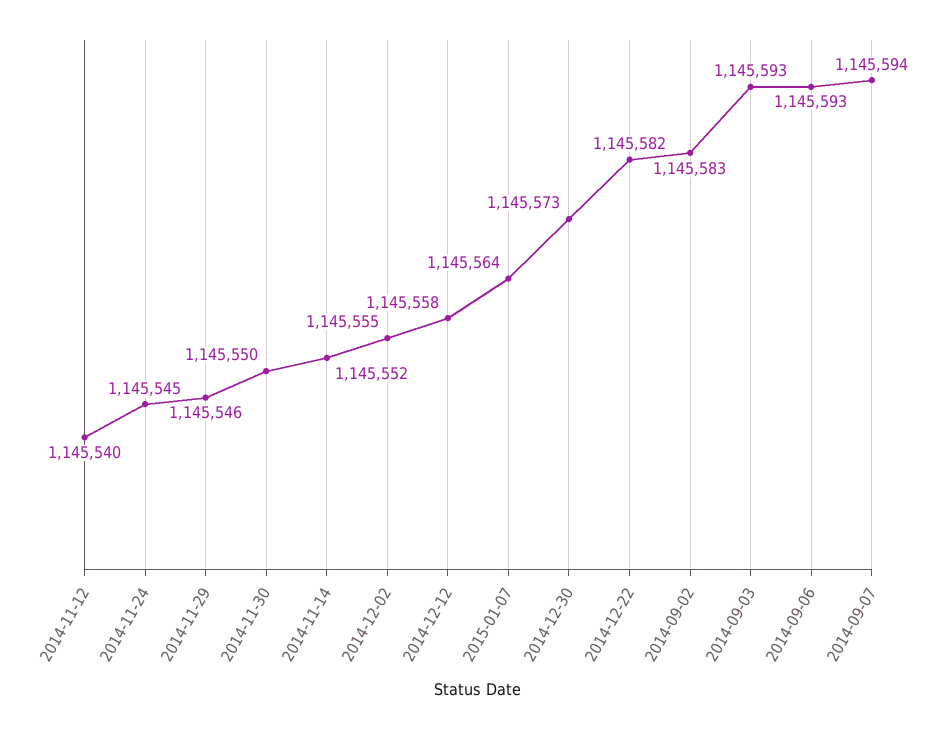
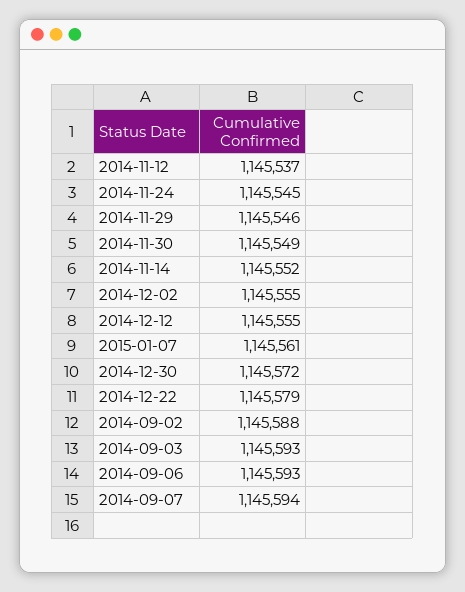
2014-11-12: 1145540 -> 1145537
2014-11-30: 1145550 -> 1145549
2014-12-12: 1145558 -> 1145555
2015-01-07: 1145564 -> 1145561
2014-12-30: 1145573 -> 1145572
2014-12-22: 1145582 -> 1145579
2014-09-02: 1145583 -> 1145588

